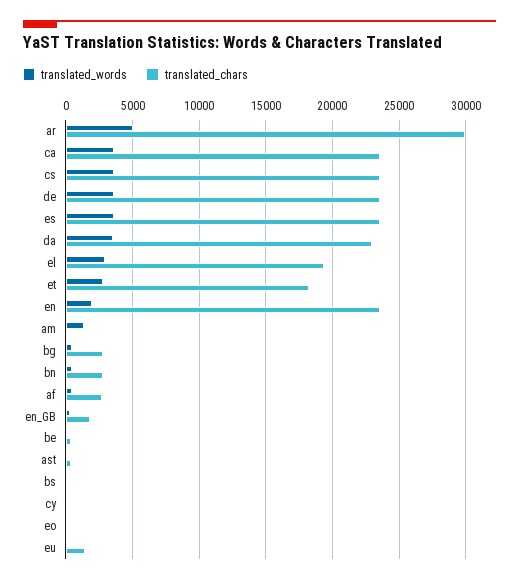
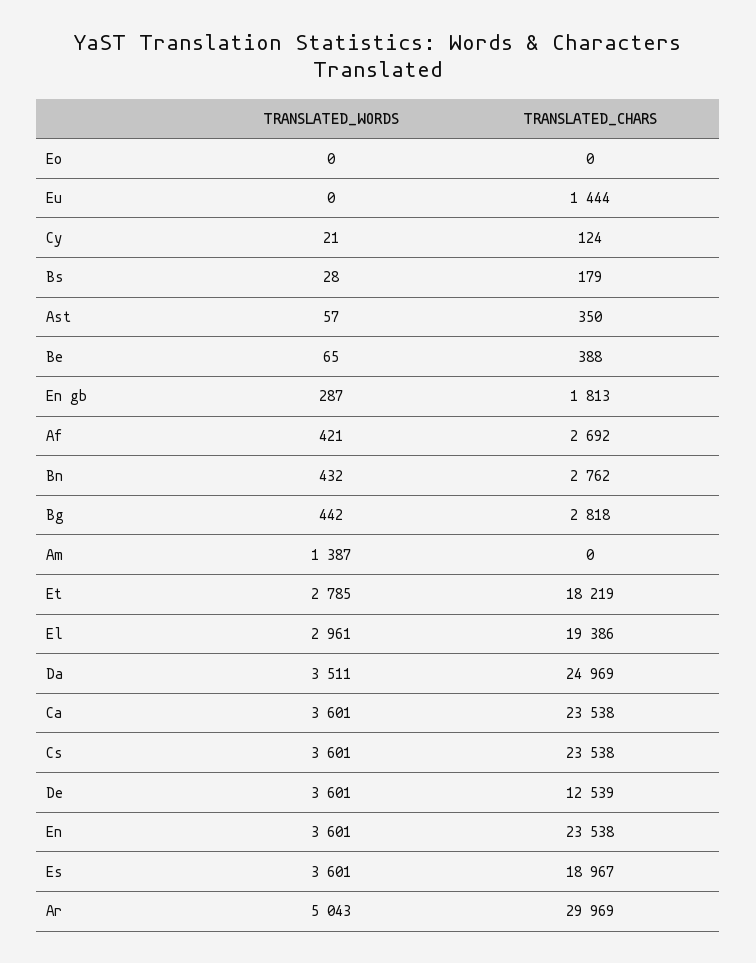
translated_chars, de: 23500 -> 12539
translated_chars, es: 23500 -> 18967
translated_chars, da: 23000 -> 24969
translated_words, en: 2000 -> 3601

